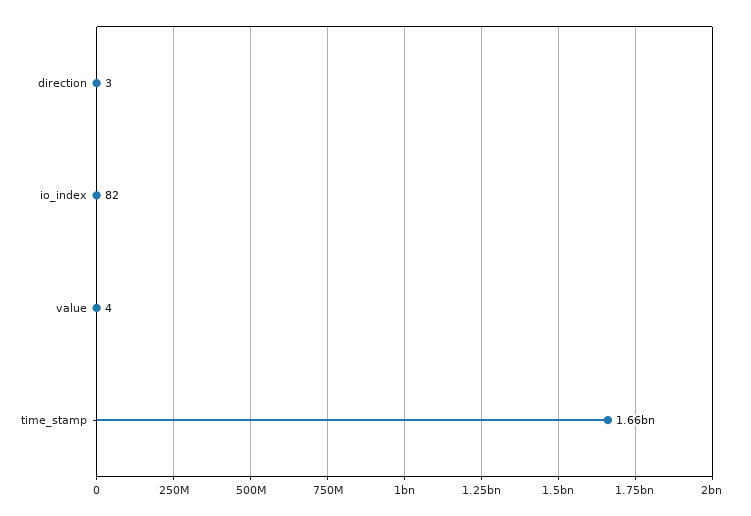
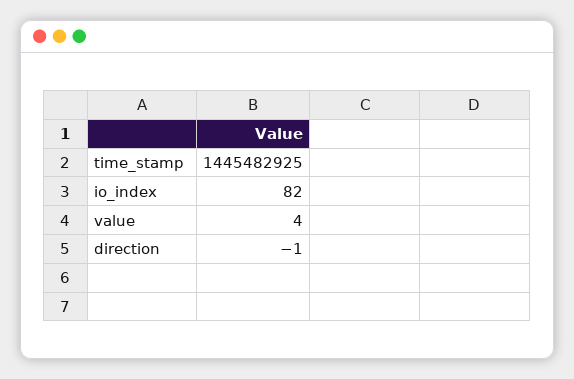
direction: 3 -> -1
time_stamp: 1660000000 -> 1445482925

